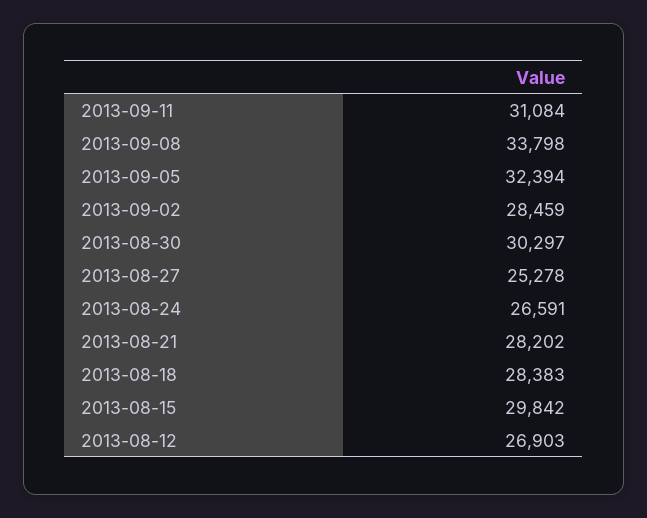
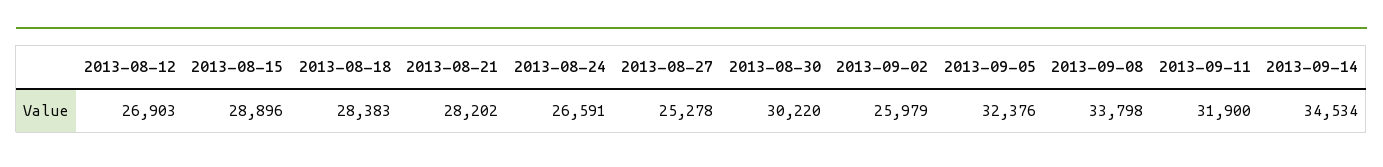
2013-09-11: 31084 -> 31900
2013-09-05: 32394 -> 32376
2013-09-02: 28459 -> 25979
2013-08-30: 30297 -> 30220
2013-08-15: 29842 -> 28896
2013-09-14: none -> 34534

